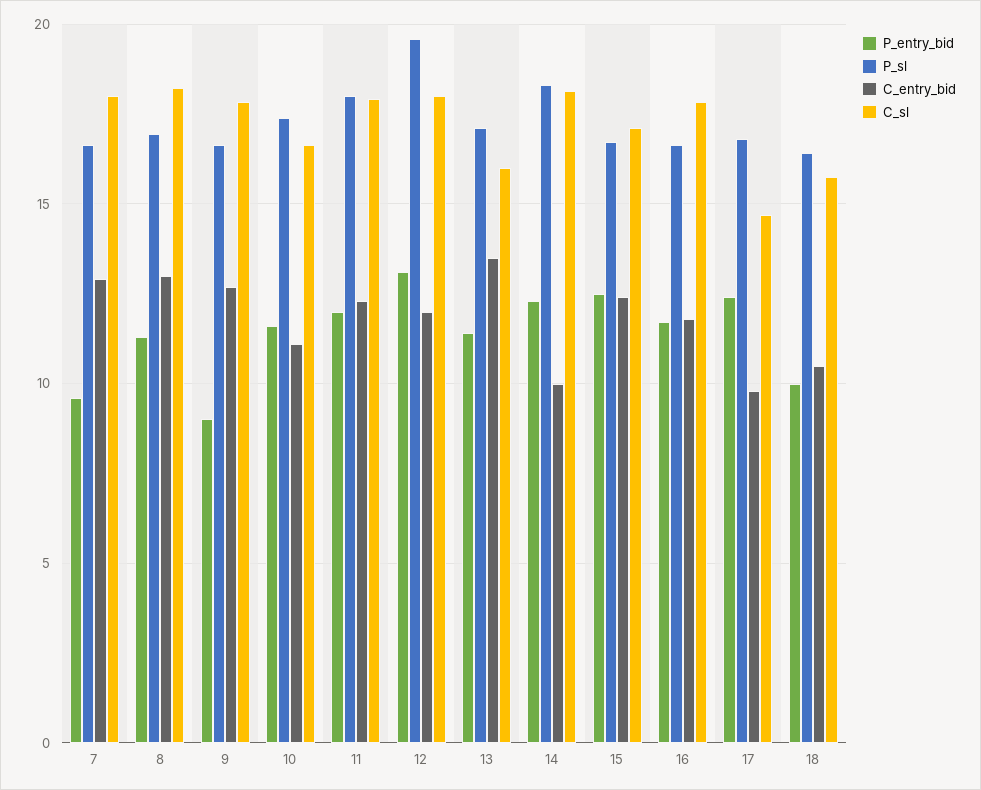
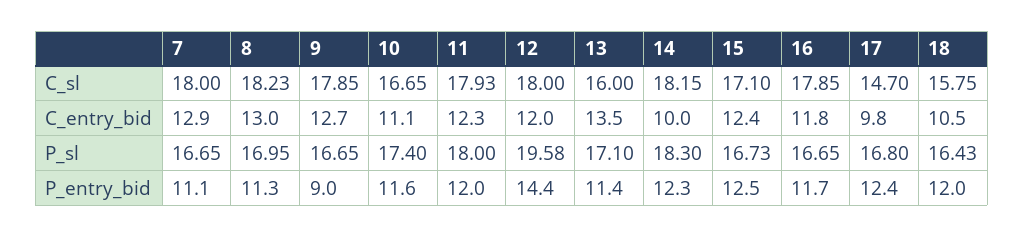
P_entry_bid, 7: 9.5 -> 11.1
P_entry_bid, 12: 13 -> 14.4
P_entry_bid, 18: 10 -> 12

